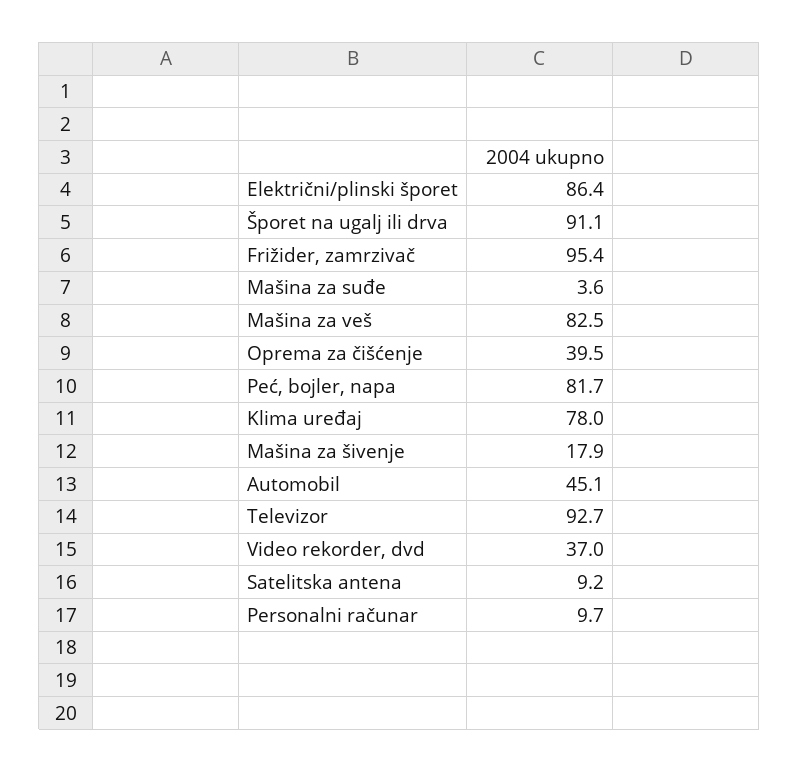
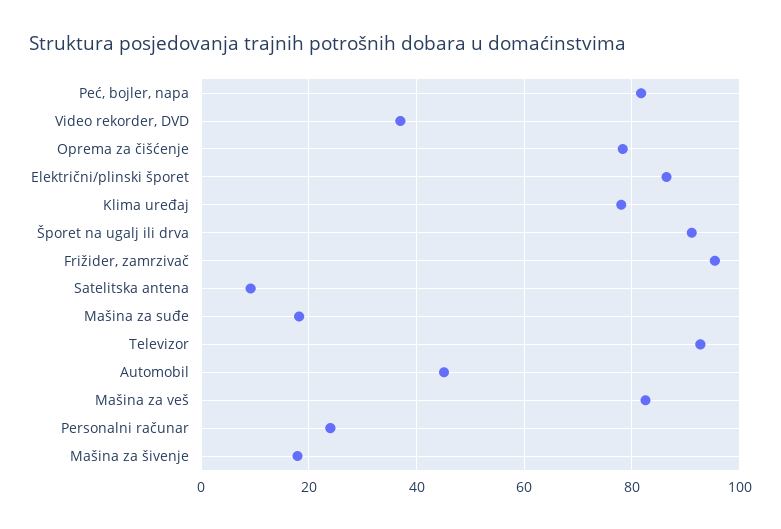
Mašina za suđe: 3.6 -> 18
Oprema za čišćenje: 39.5 -> 78
Personalni računar: 9.7 -> 24

